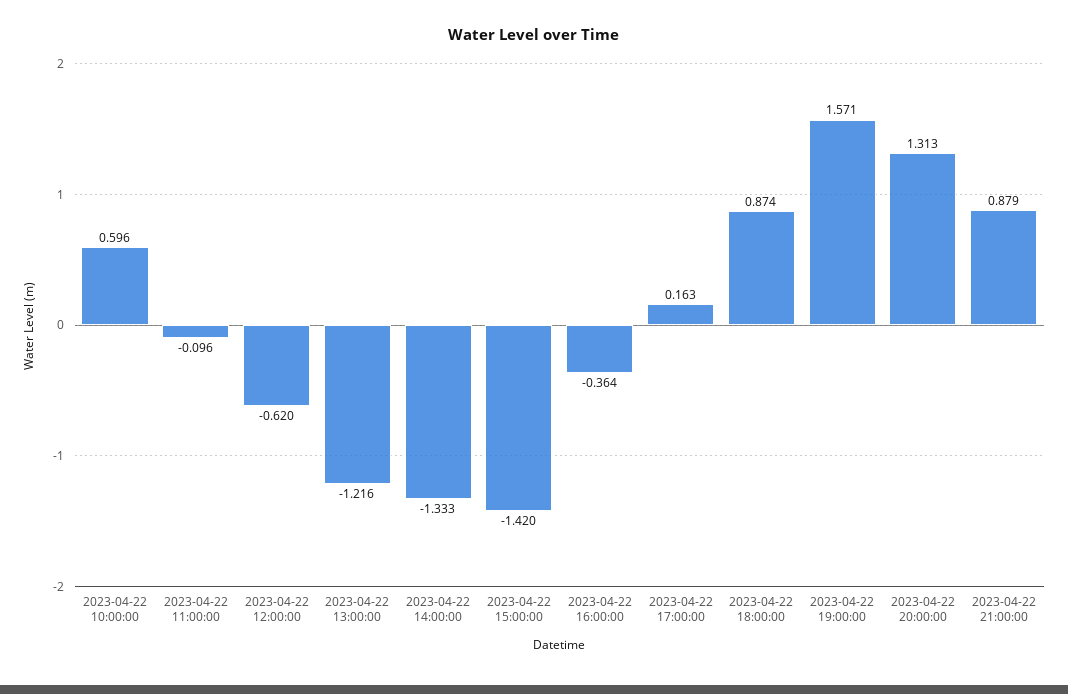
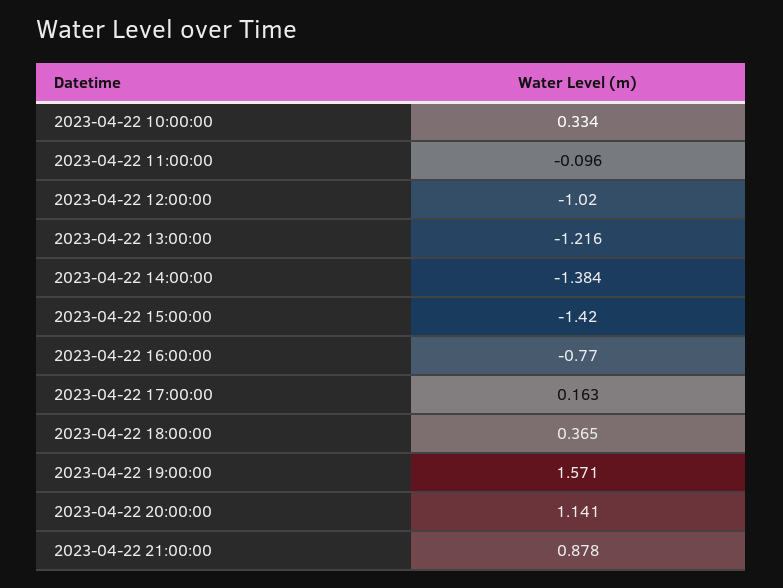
2023-04-22 10:00:00: 0.596 -> 0.334
2023-04-22 12:00:00: -0.62 -> -1.02
2023-04-22 14:00:00: -1.333 -> -1.384
2023-04-22 16:00:00: -0.364 -> -0.77
2023-04-22 18:00:00: 0.874 -> 0.365
2023-04-22 20:00:00: 1.313 -> 1.141
2023-04-22 21:00:00: 0.879 -> 0.878

